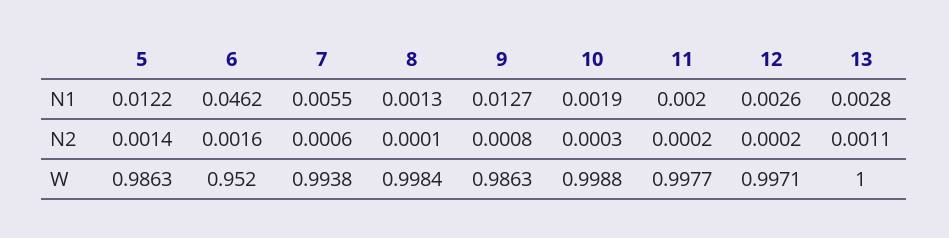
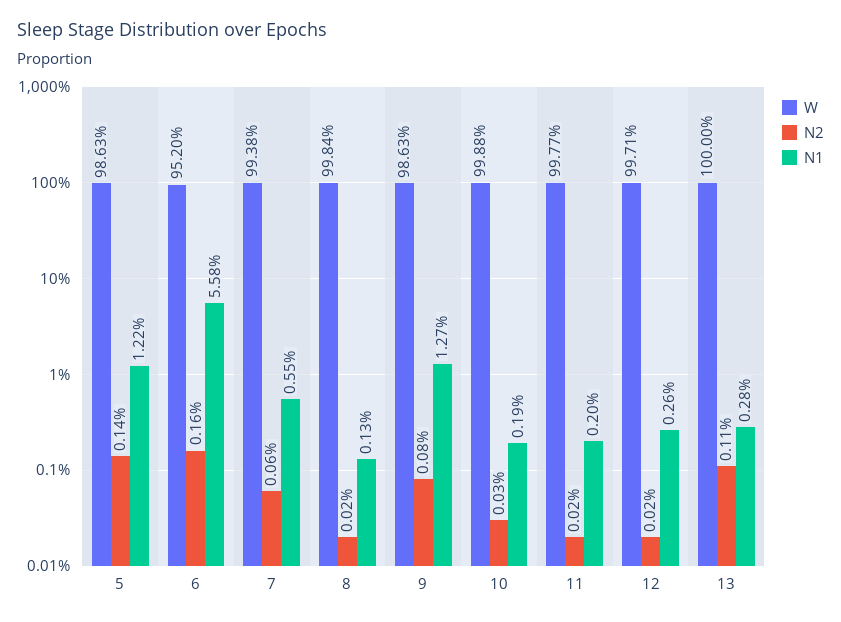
N1, 6: 0.0462 -> 0.0558
N2, 8: 0.0001 -> 0.0002

